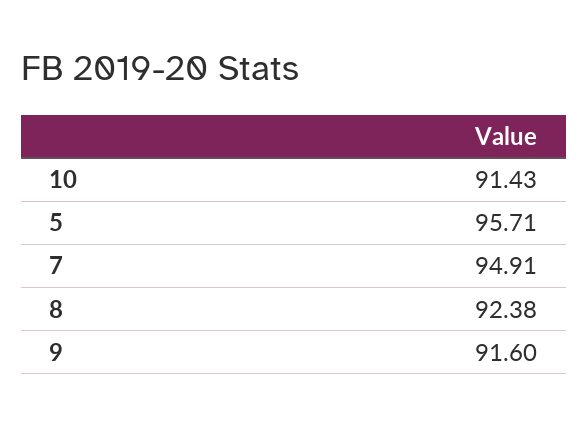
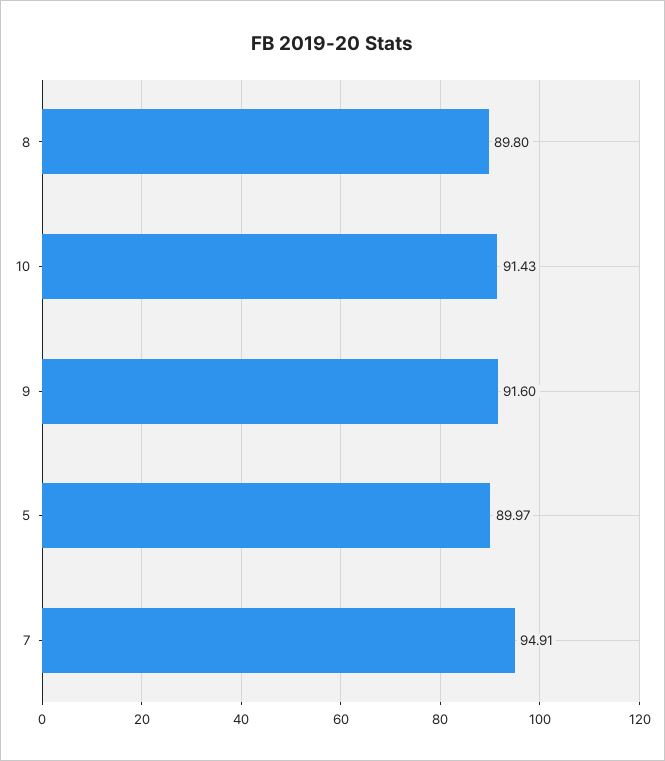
5: 95.71 -> 89.97
8: 92.38 -> 89.8

